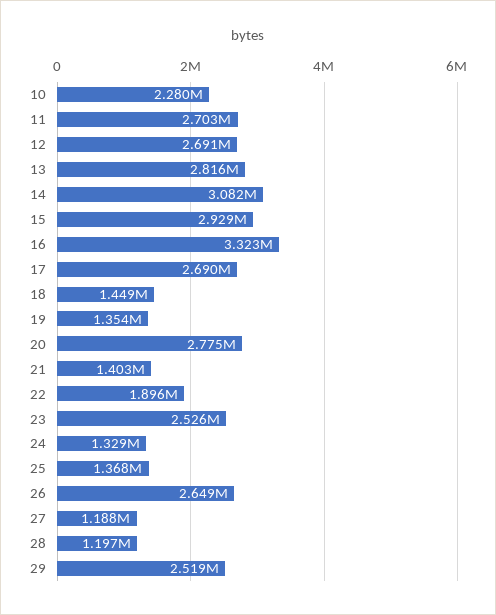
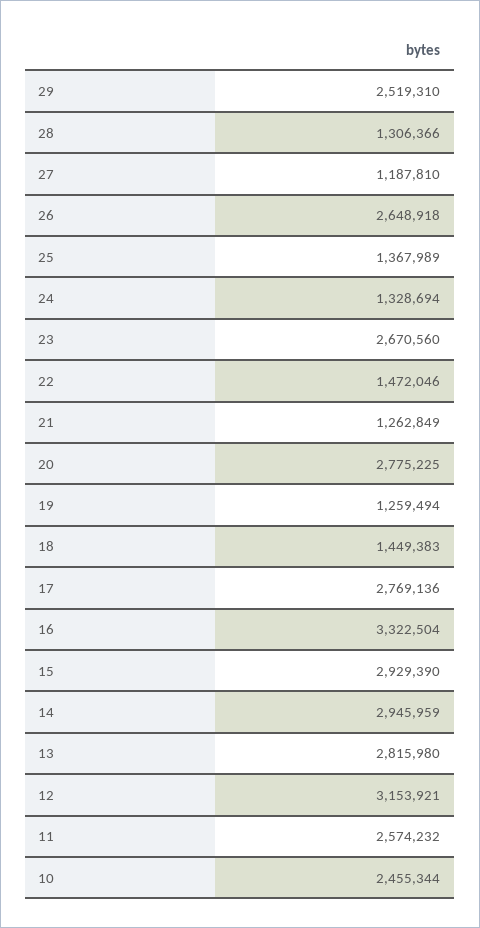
10: 2280000 -> 2455344
11: 2703000 -> 2574232
12: 2691000 -> 3153921
14: 3082000 -> 2945959
17: 2690000 -> 2769136
19: 1354000 -> 1259494
21: 1403000 -> 1262849
22: 1896000 -> 1472046
23: 2526000 -> 2670560
28: 1197000 -> 1306366

